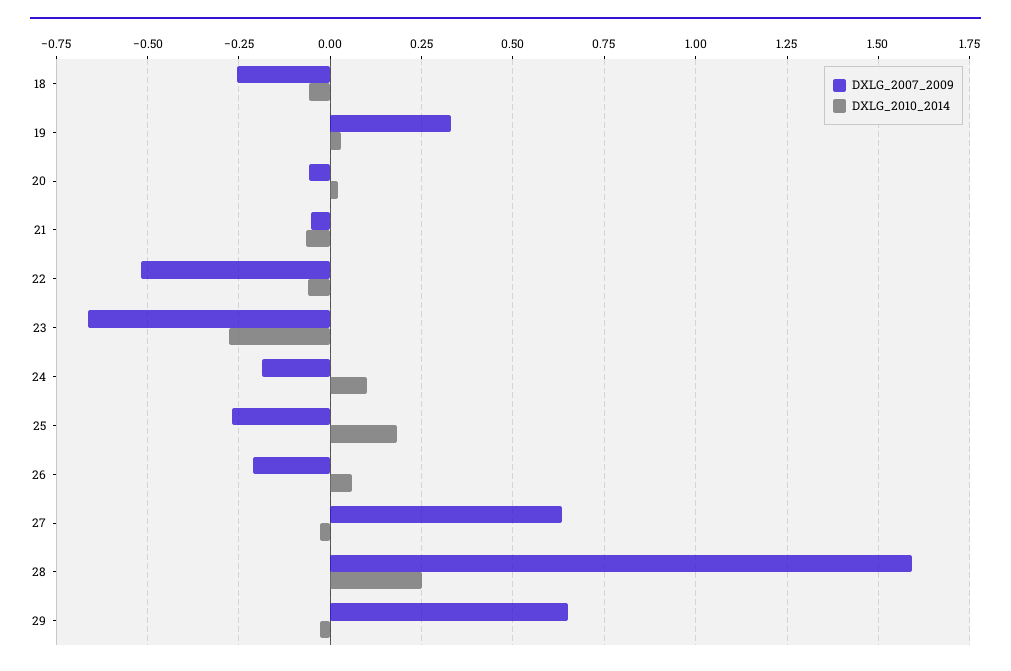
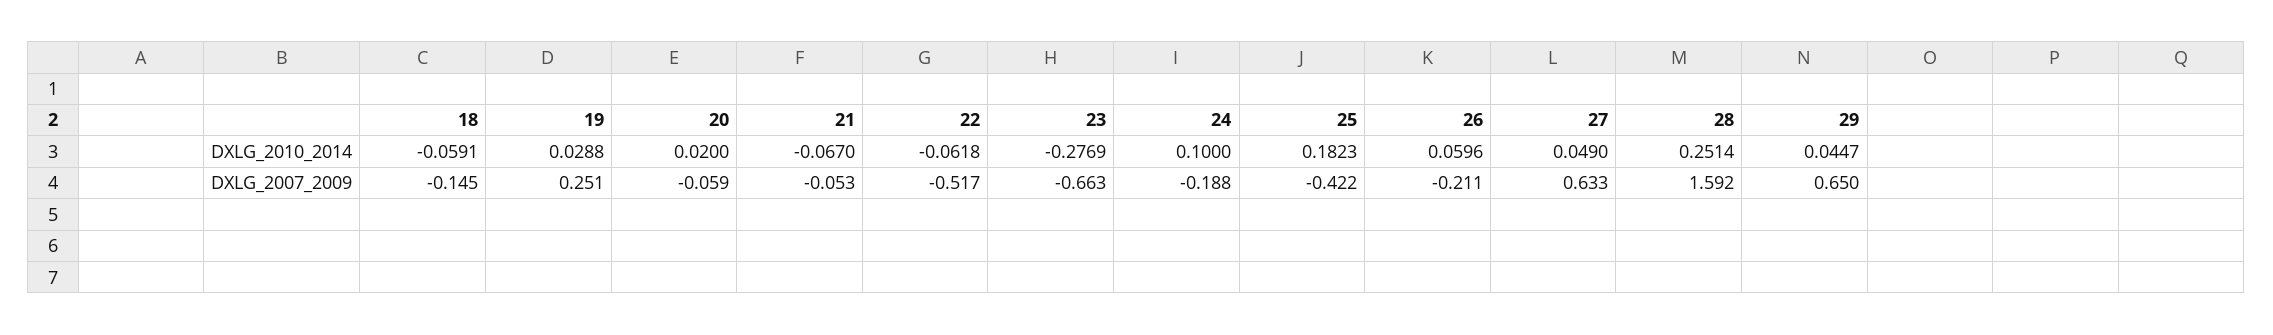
DXLG_2007_2009, 18: -0.25 -> -0.145
DXLG_2007_2009, 19: 0.325 -> 0.251
DXLG_2007_2009, 25: -0.275 -> -0.422
DXLG_2010_2014, 27: -0.025 -> 0.049
DXLG_2010_2014, 29: -0.025 -> 0.0447

